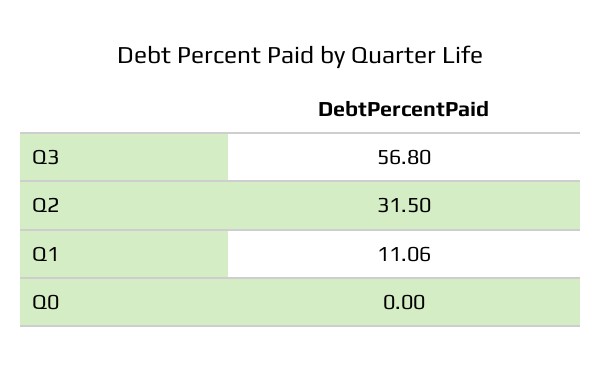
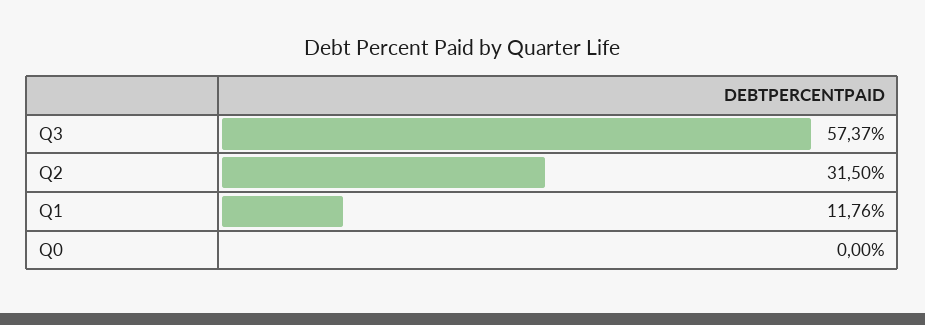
Q3: 56.8 -> 57.37
Q1: 11.06 -> 11.76

